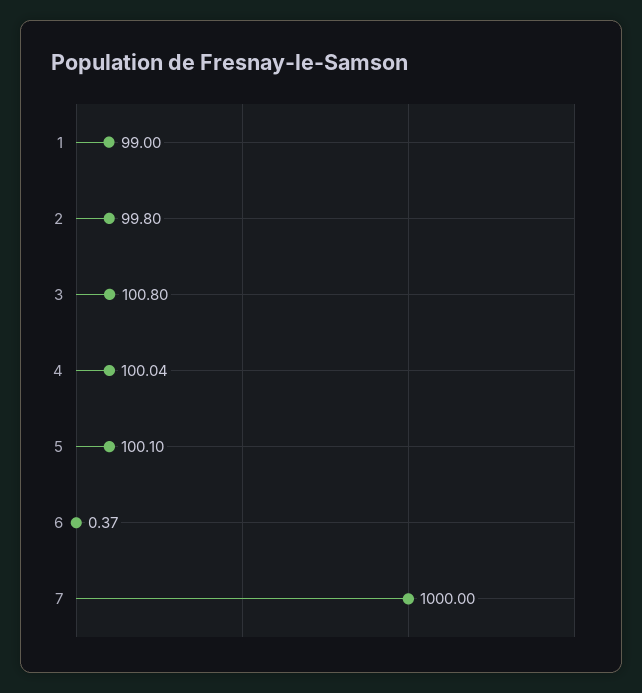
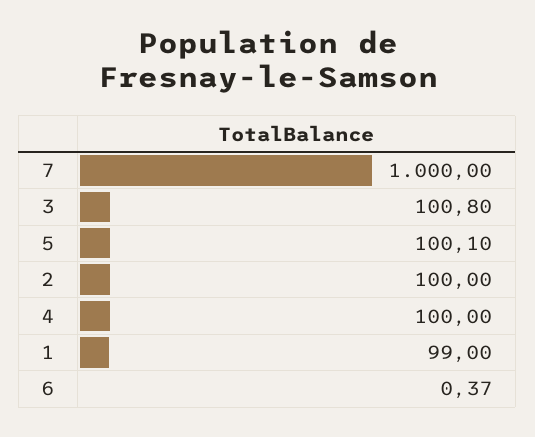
2: 99.8 -> 100
4: 100.04 -> 100

